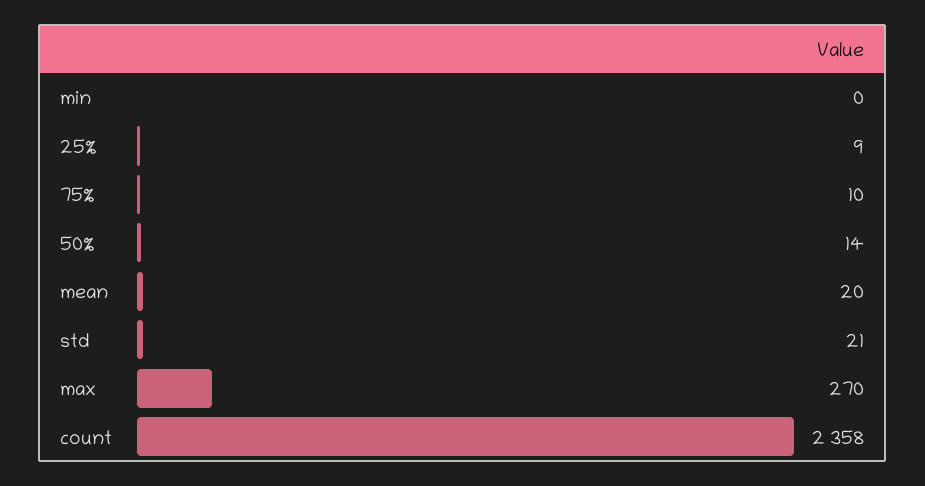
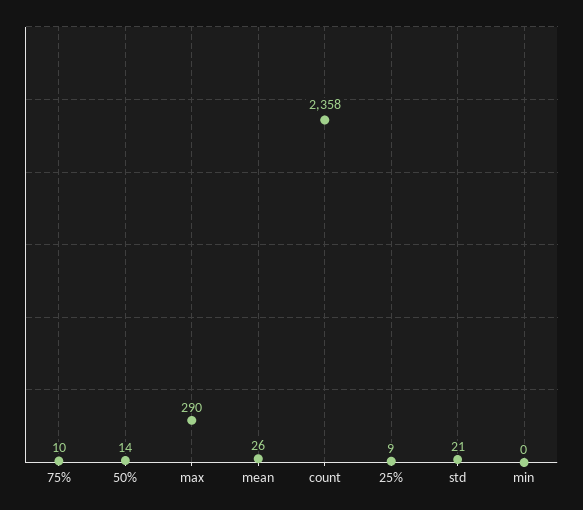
mean: 20 -> 26
max: 270 -> 290

